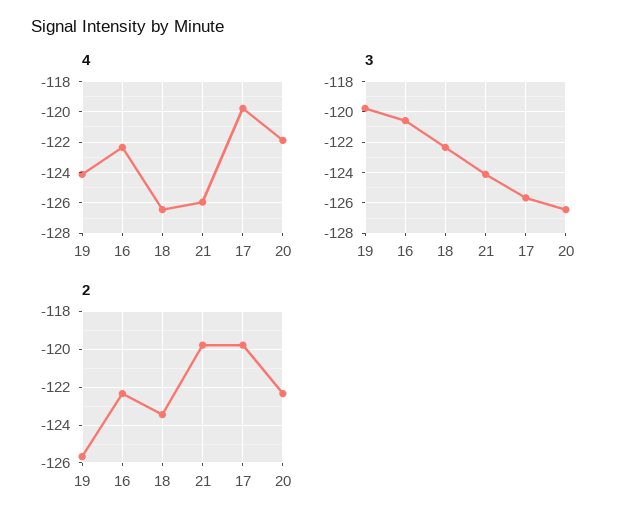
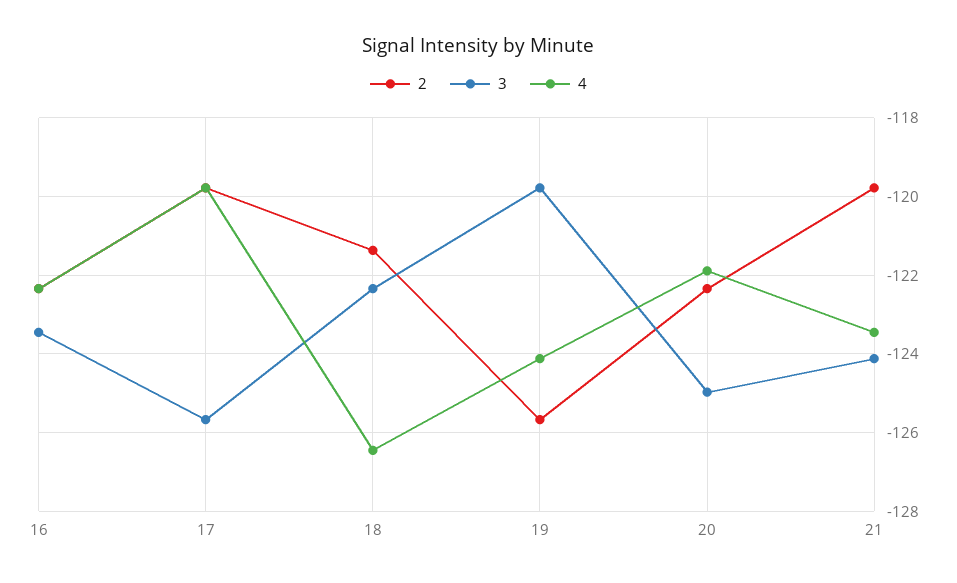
4, 21: -126 -> -123.4
3, 16: -120.5 -> -123.4
3, 20: -126.5 -> -125
2, 18: -123.5 -> -121.4

